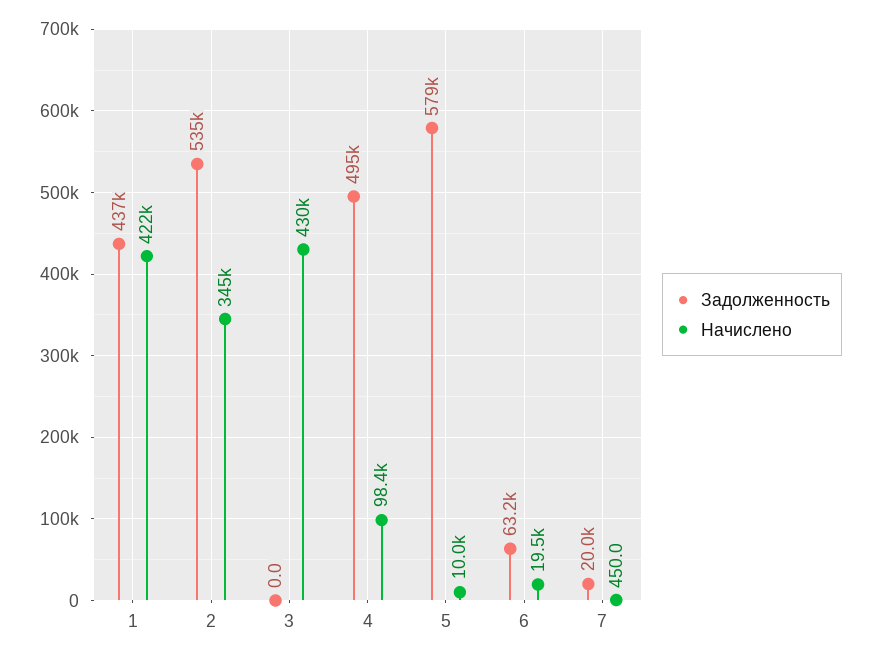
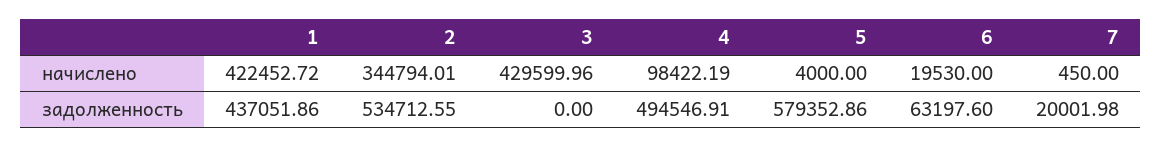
Начислено, 5: 10000 -> 4000

